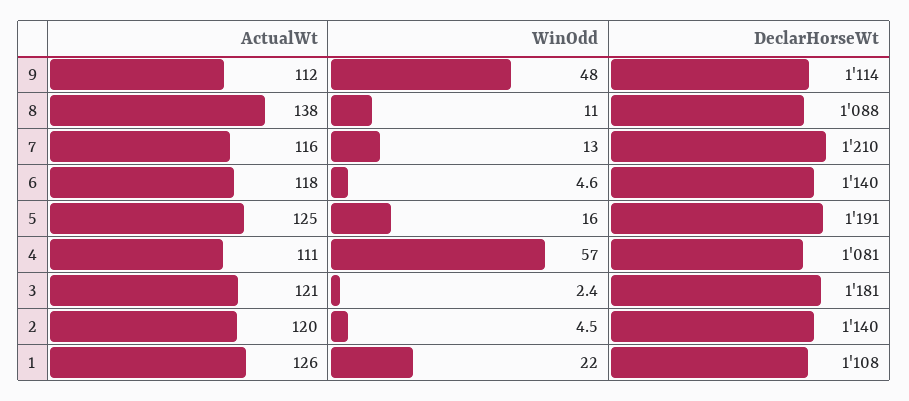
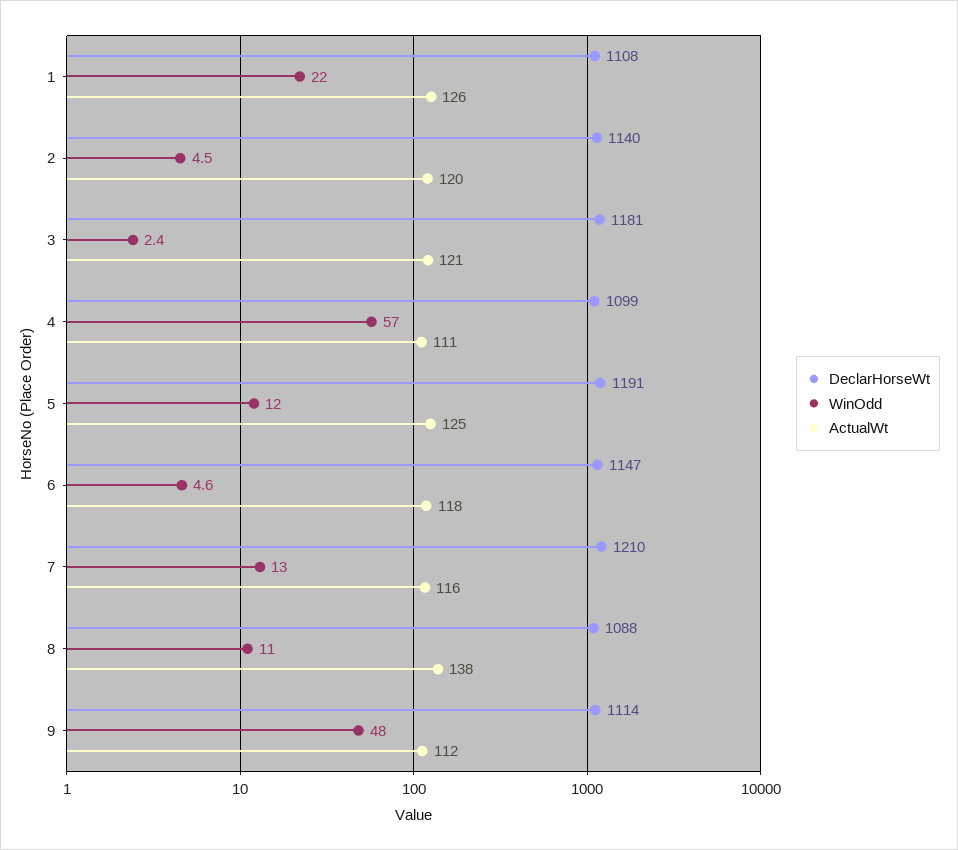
DeclarHorseWt, 6: 1140 -> 1147
WinOdd, 5: 16 -> 12
DeclarHorseWt, 4: 1081 -> 1099

